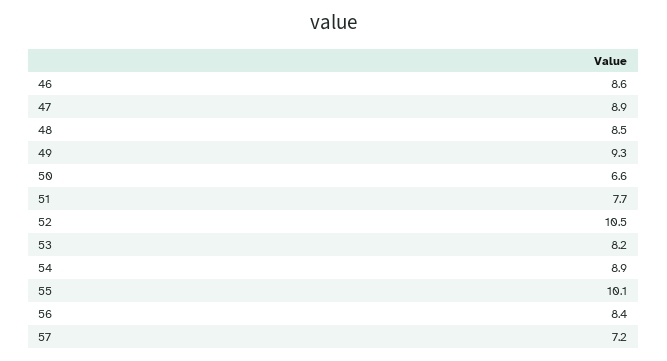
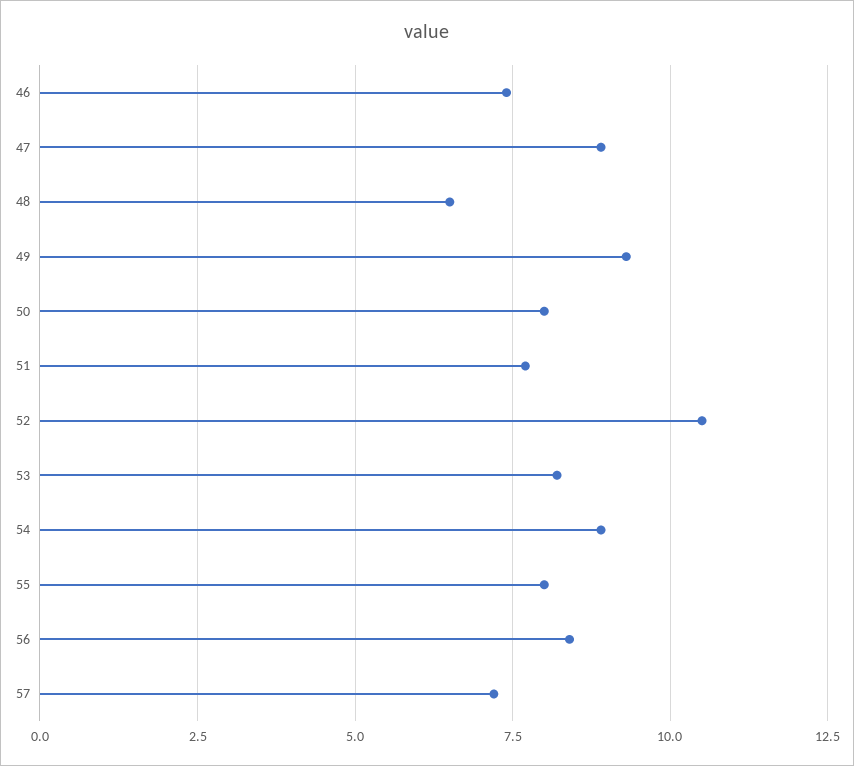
46: 8.6 -> 7.5
48: 8.5 -> 6.5
50: 6.6 -> 8
55: 10.1 -> 8

